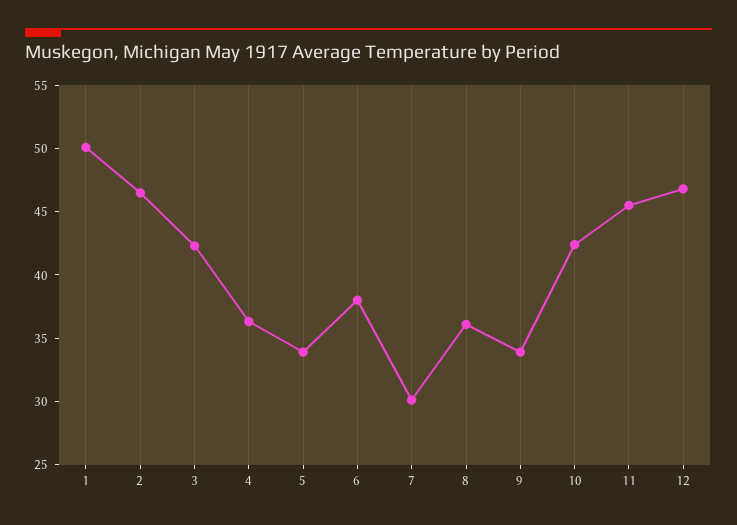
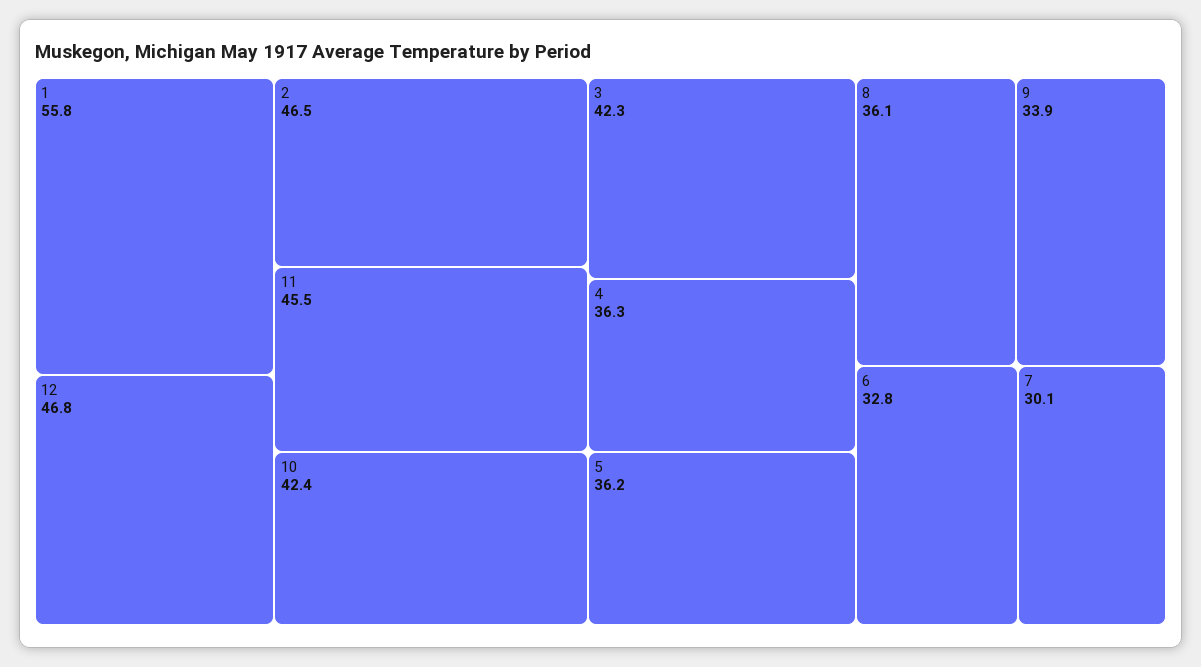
1: 50 -> 55.8
5: 34 -> 36.2
6: 38 -> 32.8

